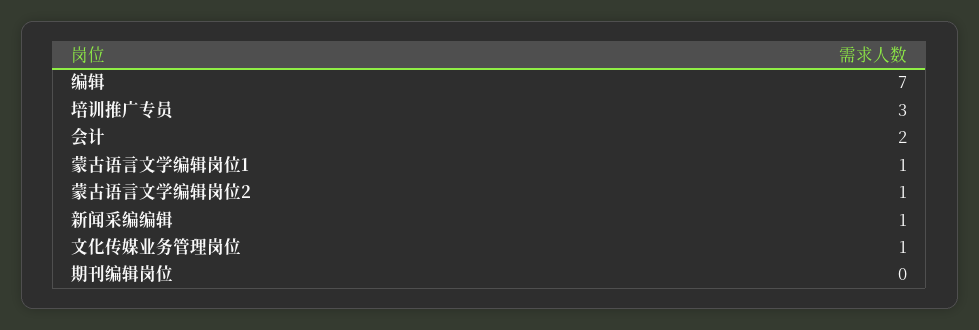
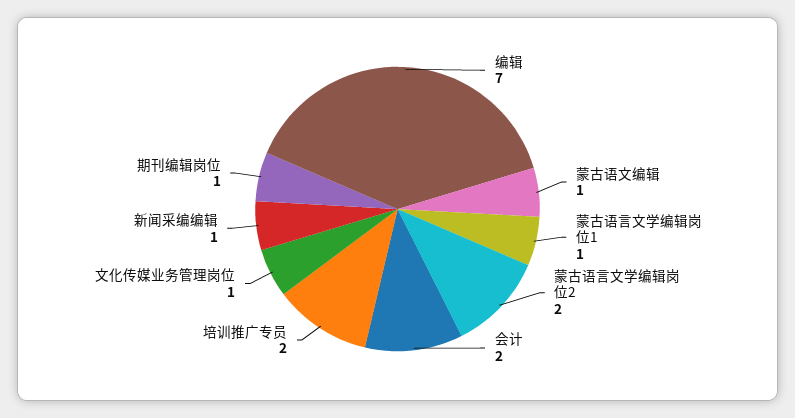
培训推广专员: 3 -> 2
蒙古语言文学编辑岗位2: 1 -> 2
期刊编辑岗位: 0 -> 1
蒙古语文编辑: none -> 1

